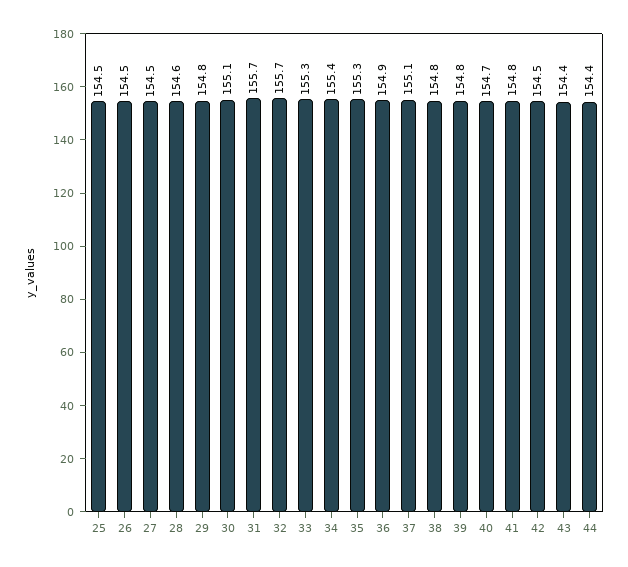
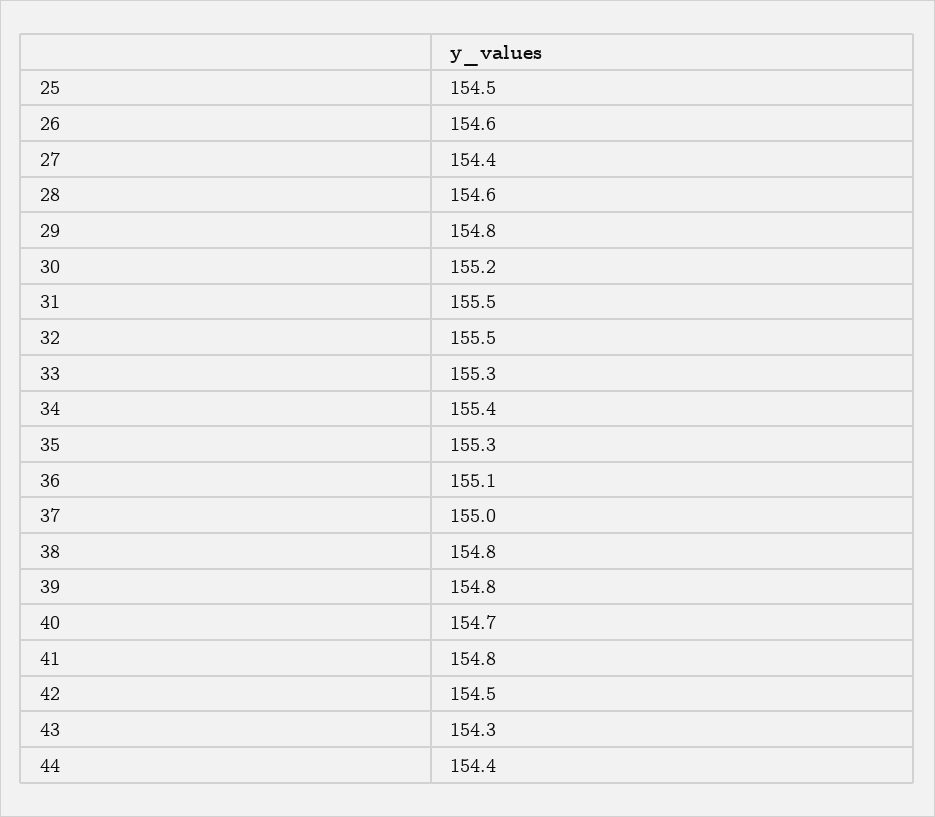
26: 154.5 -> 154.6
27: 154.5 -> 154.4
30: 155.1 -> 155.2
31: 155.7 -> 155.5
32: 155.7 -> 155.5
36: 154.9 -> 155.1
37: 155.1 -> 155
43: 154.4 -> 154.3

